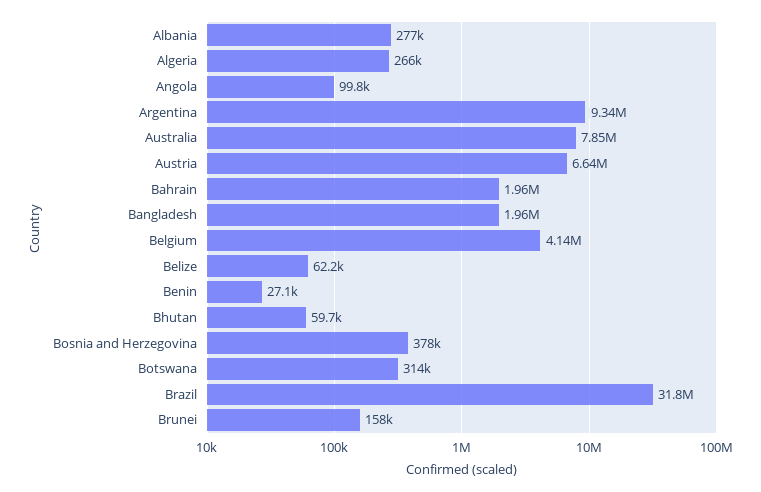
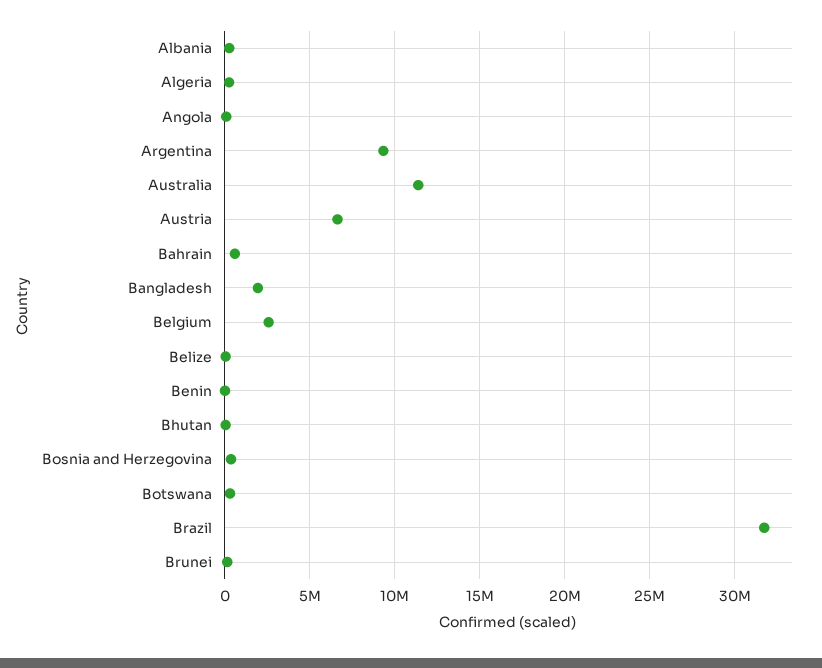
Australia: 7850000 -> 11500000
Bahrain: 1960000 -> 500000
Belgium: 4140000 -> 2500000

